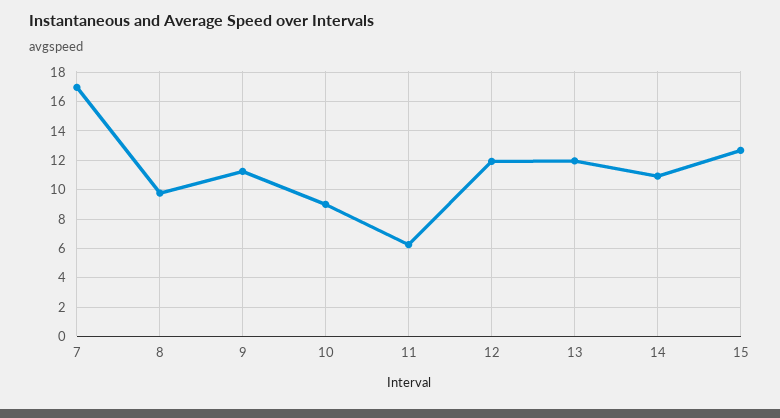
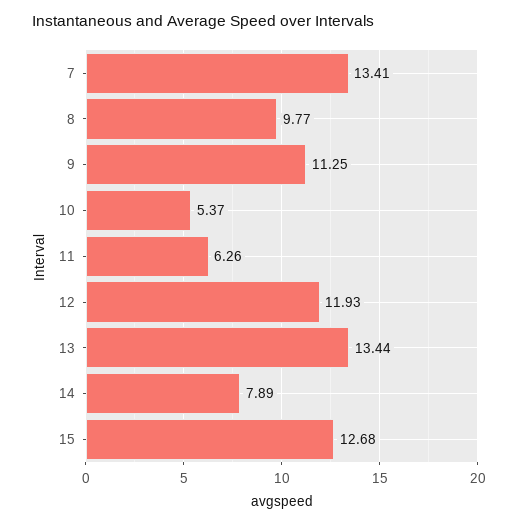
7: 17 -> 13.41
10: 9 -> 5.37
13: 12 -> 13.44
14: 11 -> 7.89

